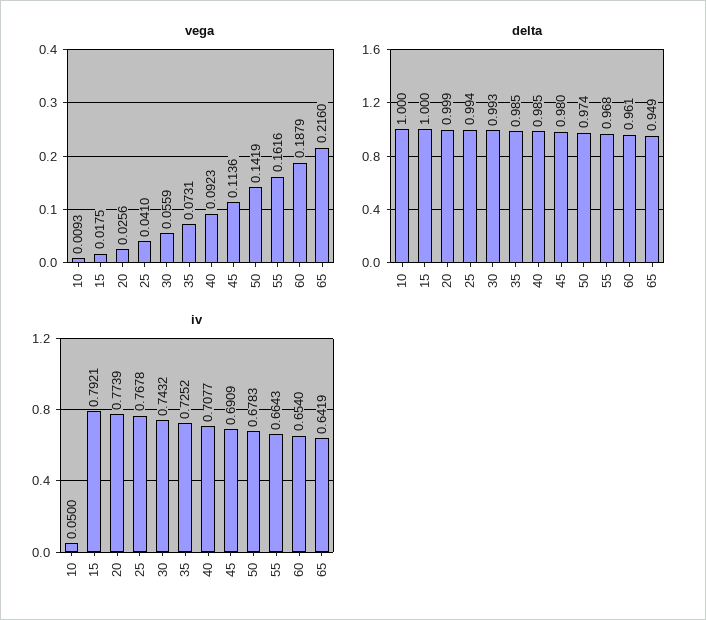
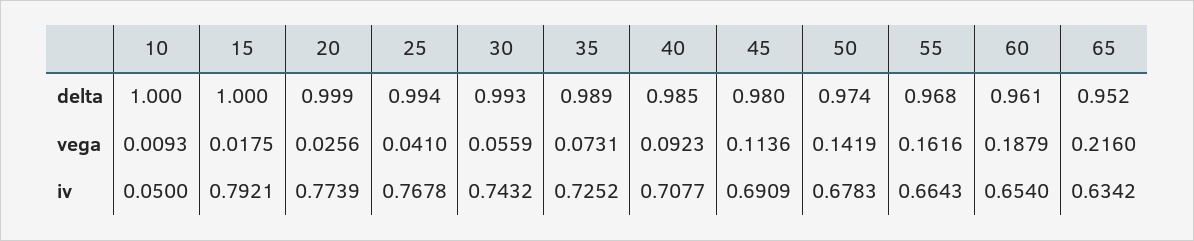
delta, 35: 0.985 -> 0.989
delta, 65: 0.949 -> 0.952
iv, 65: 0.6419 -> 0.6342

